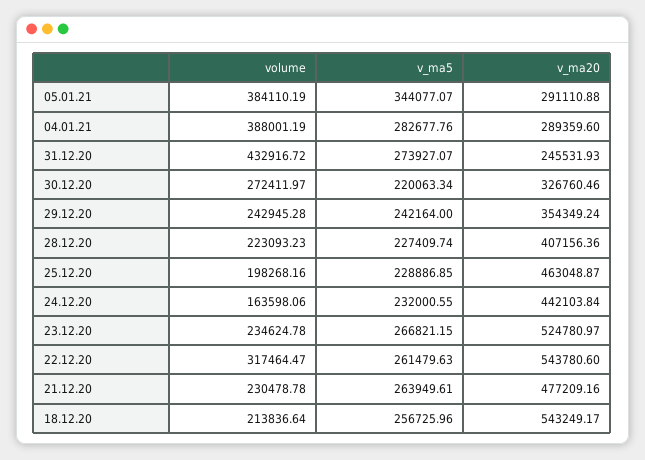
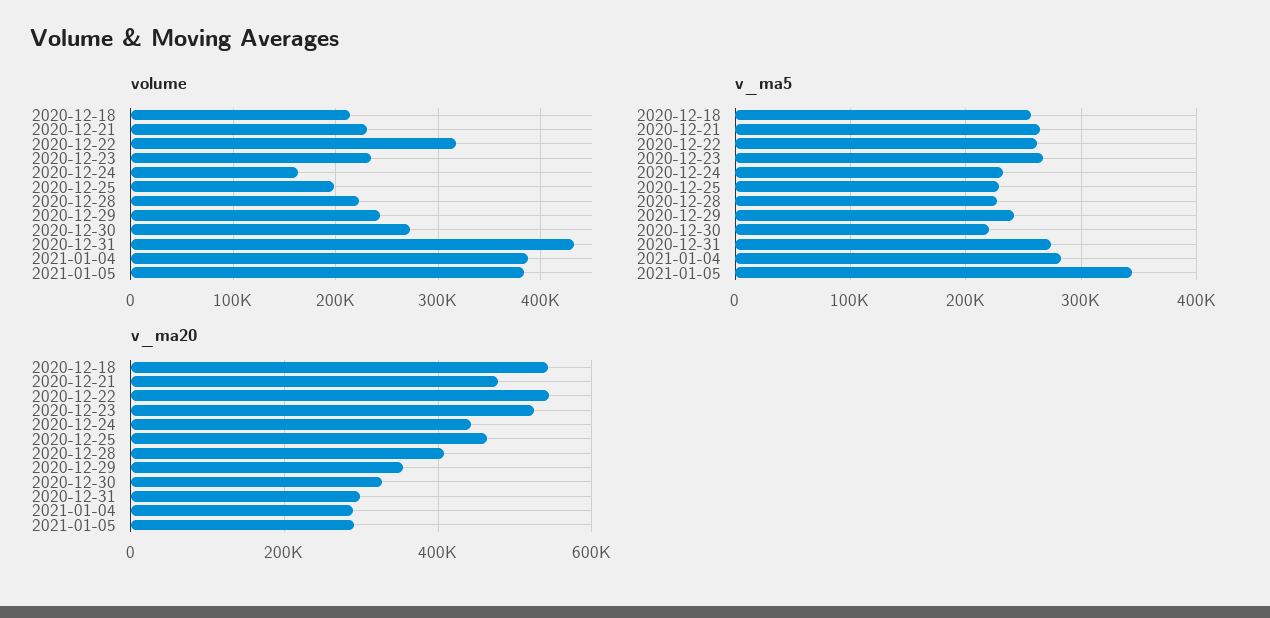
v_ma20, 31.12.20: 245531.93 -> 300000

